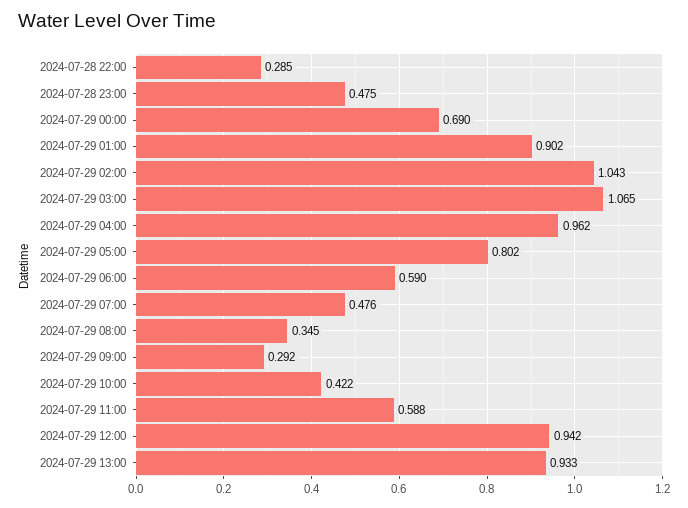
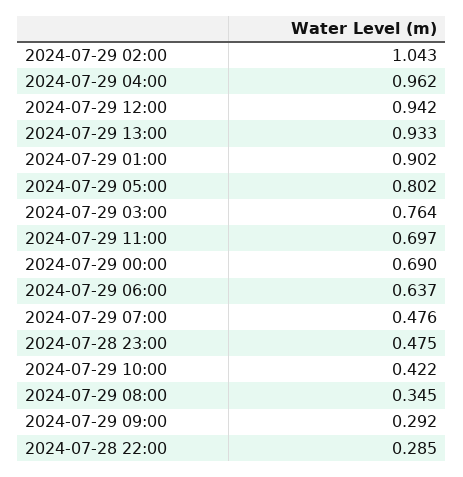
2024-07-29 03:00: 1.065 -> 0.764
2024-07-29 06:00: 0.59 -> 0.637
2024-07-29 11:00: 0.588 -> 0.697

